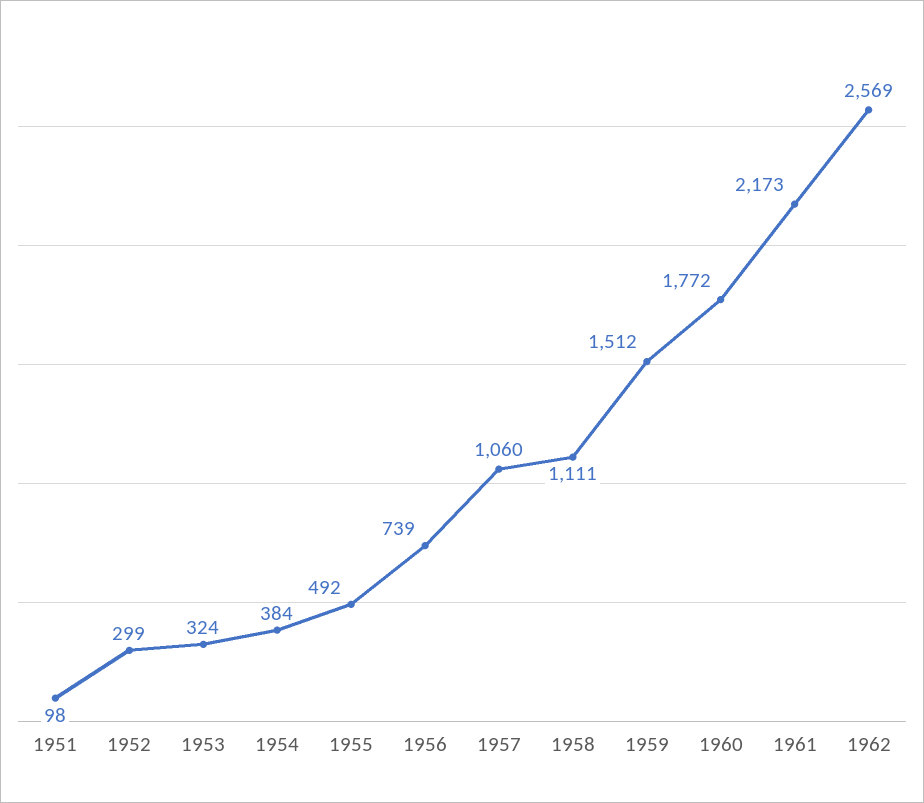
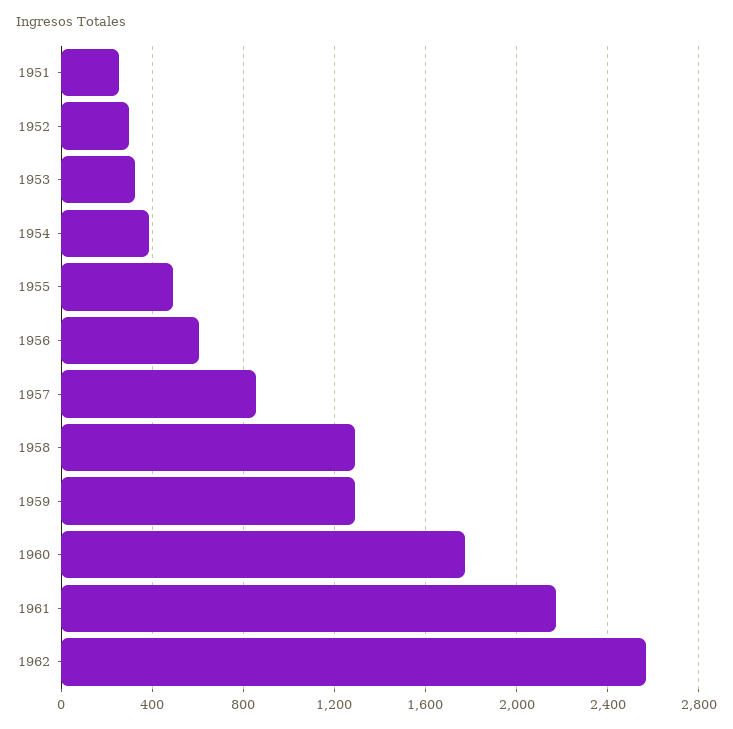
1951: 98 -> 250
1956: 739 -> 600
1957: 1060 -> 850
1958: 1111 -> 1300
1959: 1512 -> 1300

